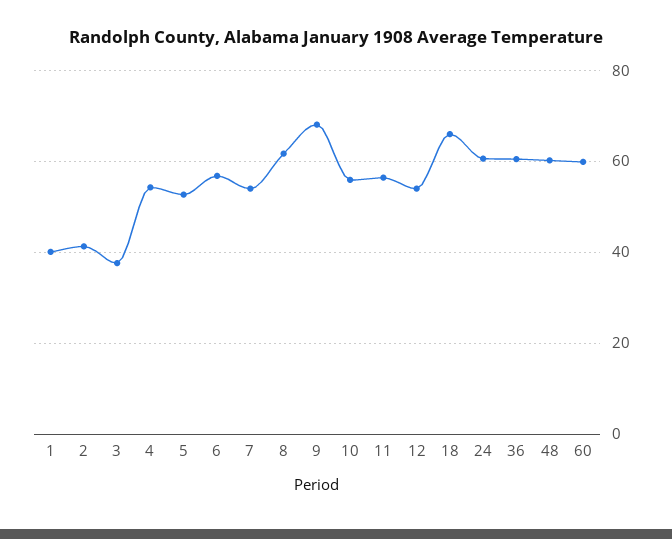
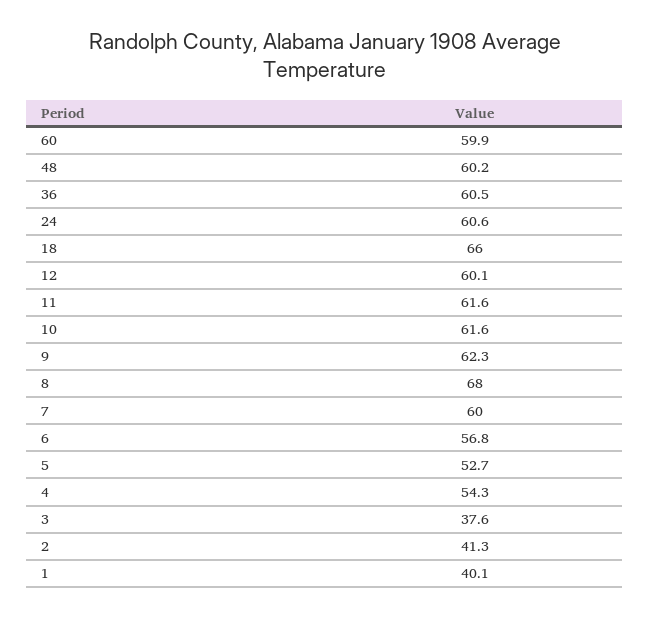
7: 54 -> 60
8: 62 -> 68
9: 68 -> 62.3
10: 56 -> 61.6
11: 56 -> 61.6
12: 54 -> 60.1

